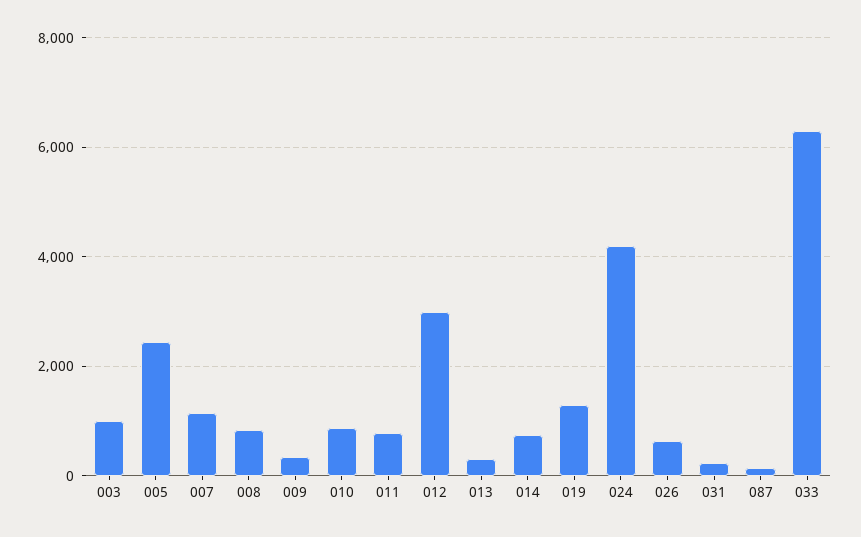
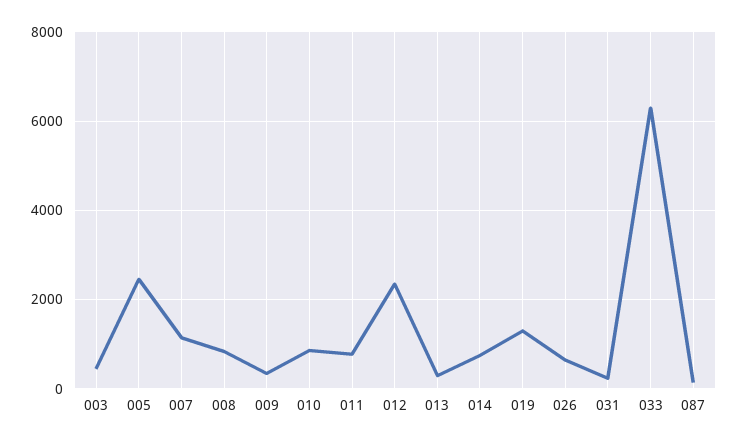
003: 1000 -> 400
012: 3000 -> 2400
024: 4200 -> none

